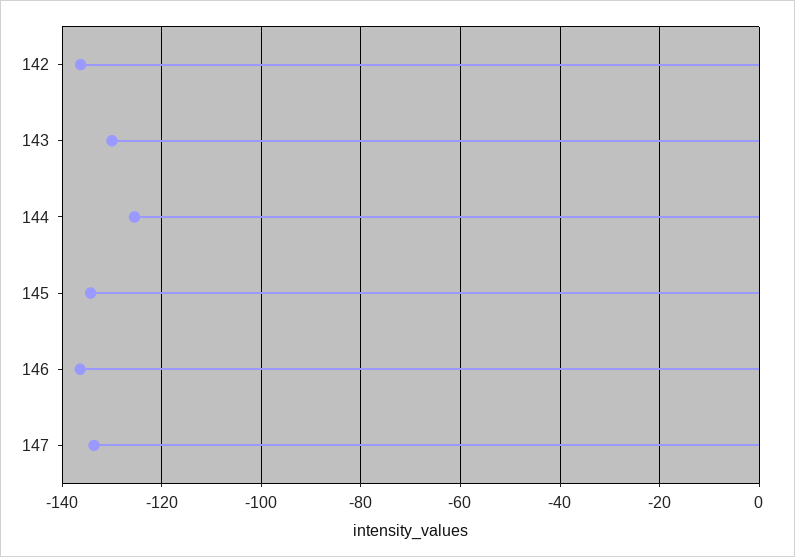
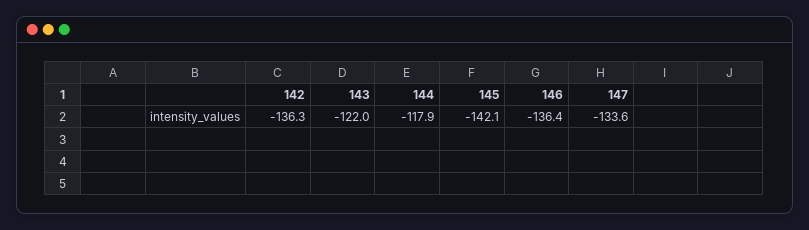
143: -130 -> -122
144: -126 -> -117.9
145: -134 -> -142.1

